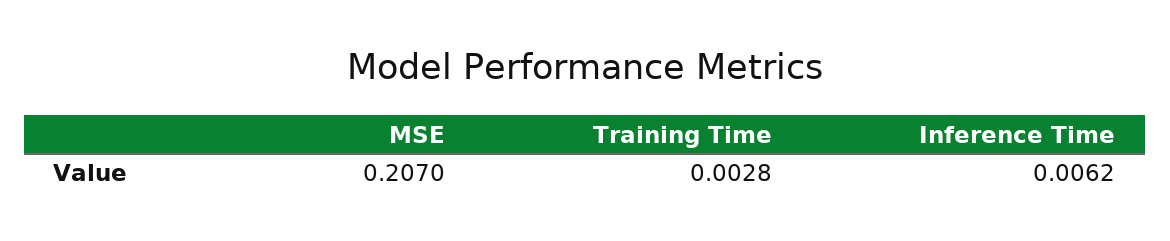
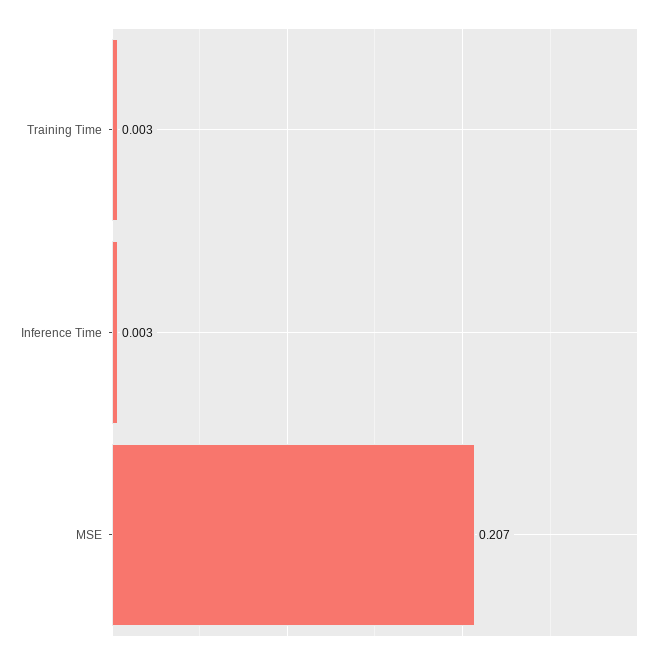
Inference Time: 0.0062 -> 0.003

